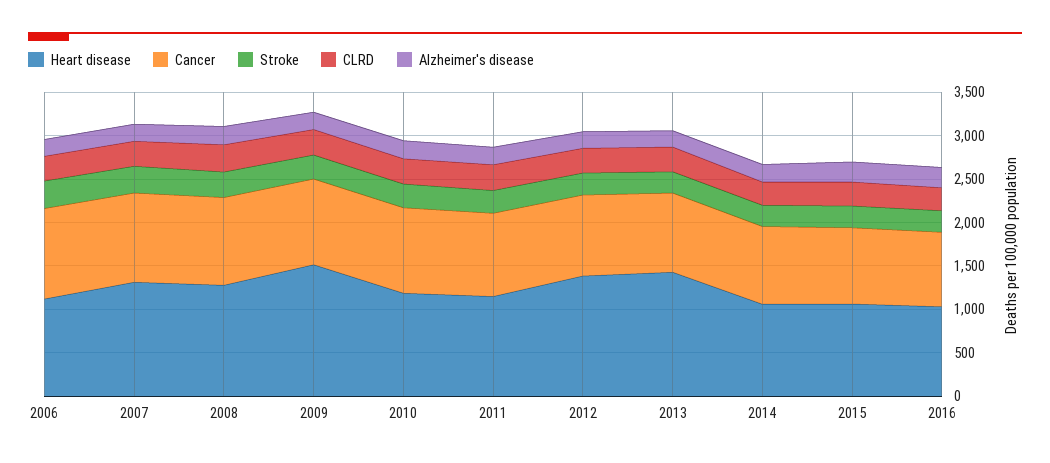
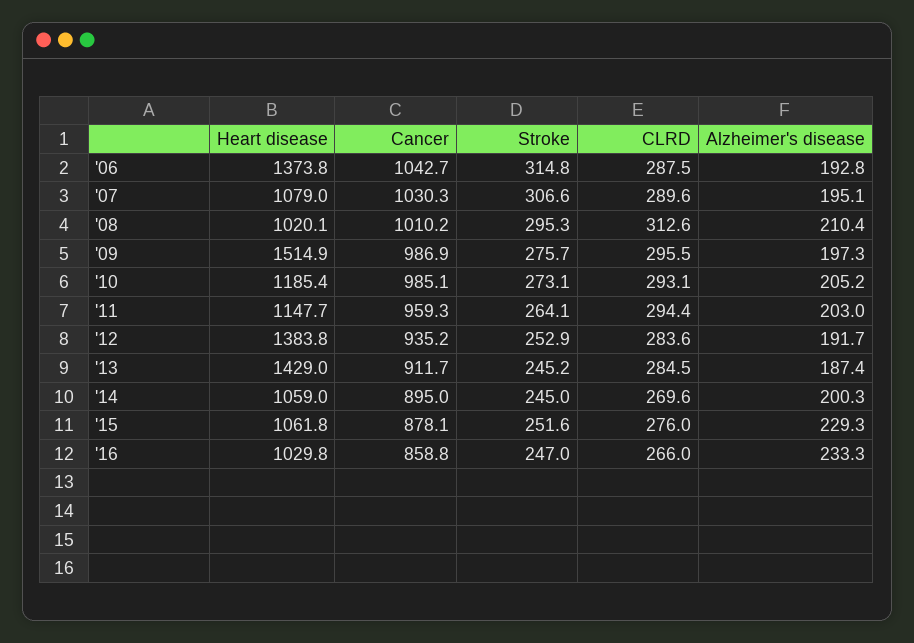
Heart disease, 2006: 1100 -> 1373.8
Heart disease, 2007: 1300 -> 1079
Heart disease, 2008: 1300 -> 1020.1

